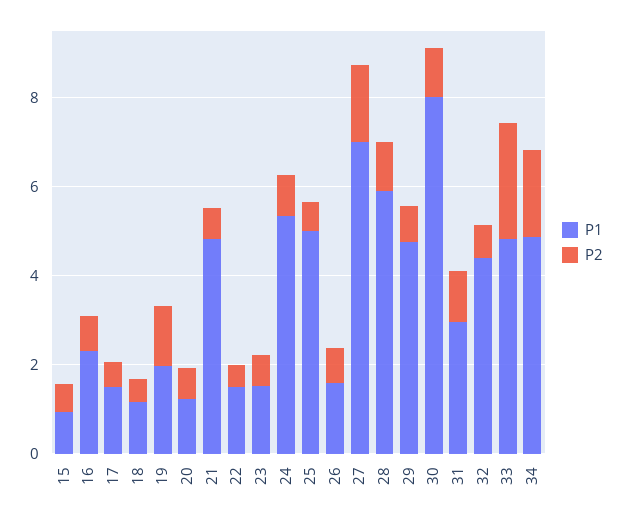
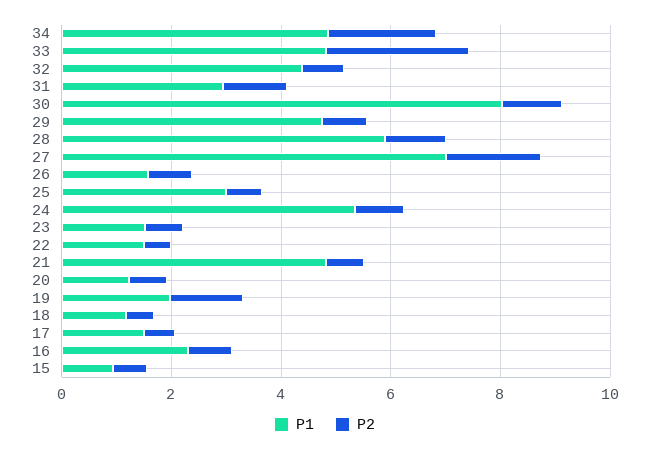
P1, 25: 5 -> 3

